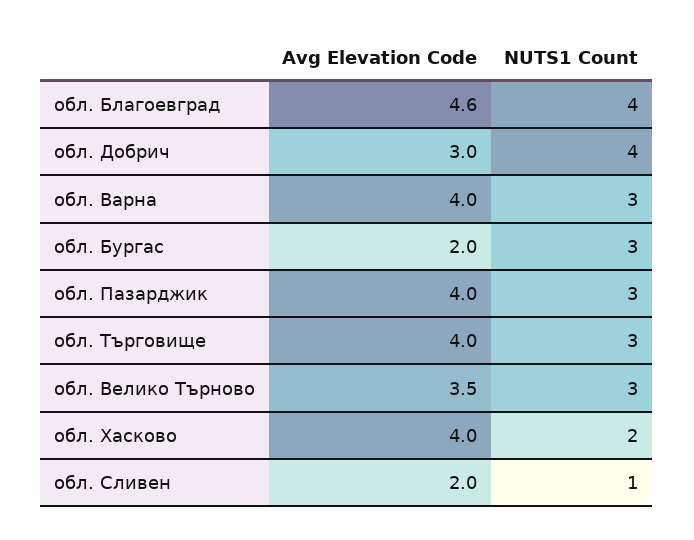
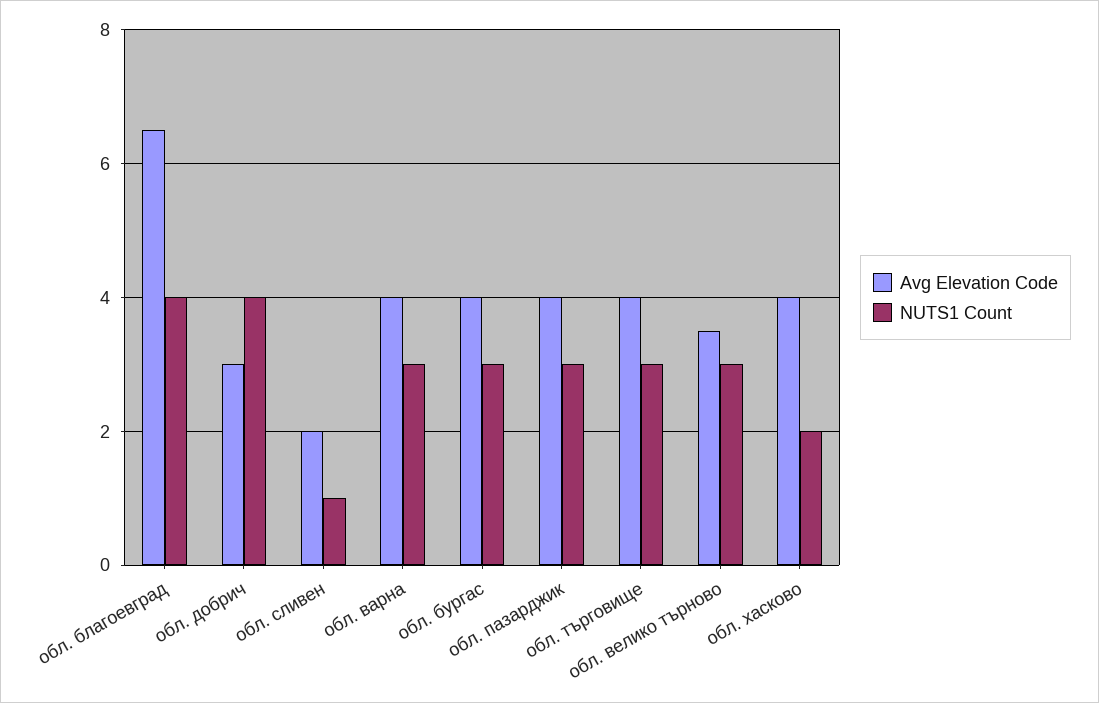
Avg Elevation Code, обл. Благоевград: 4.6 -> 6.5
Avg Elevation Code, обл. Бургас: 2 -> 4

